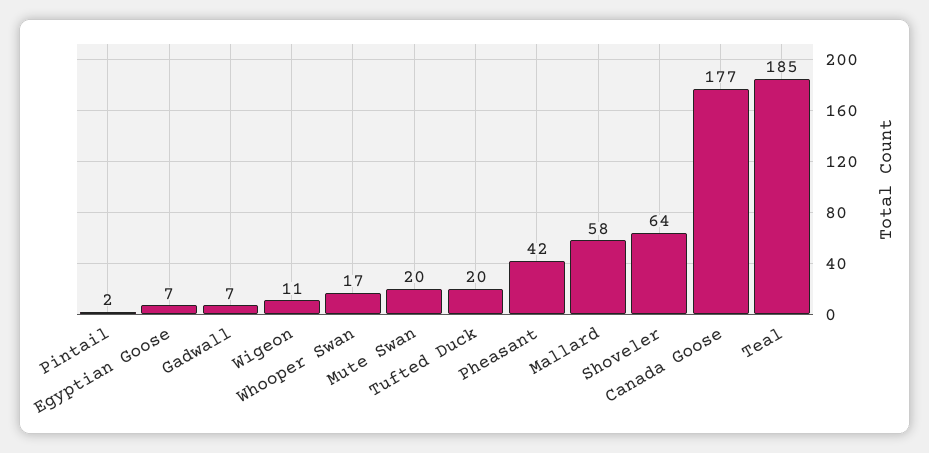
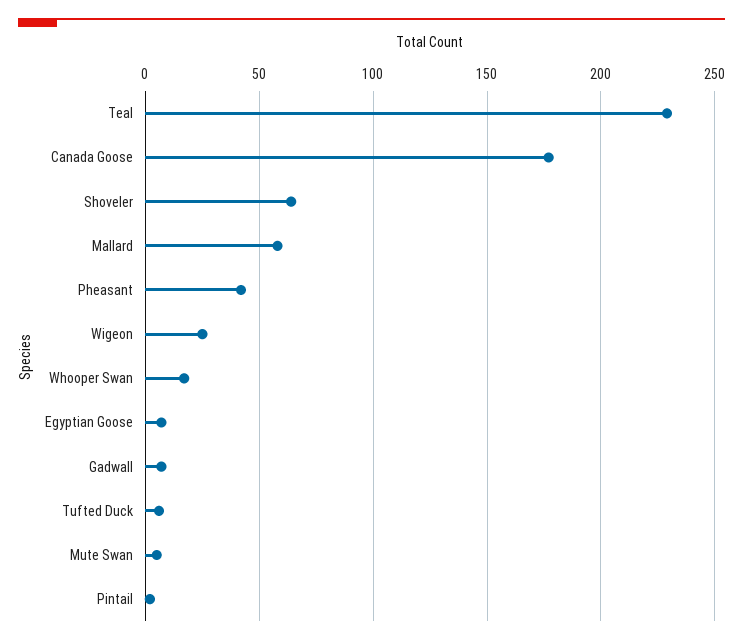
Wigeon: 11 -> 25
Mute Swan: 20 -> 5
Tufted Duck: 20 -> 5
Teal: 185 -> 230

